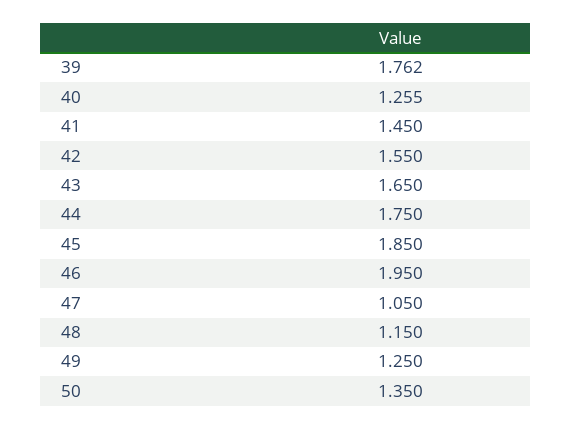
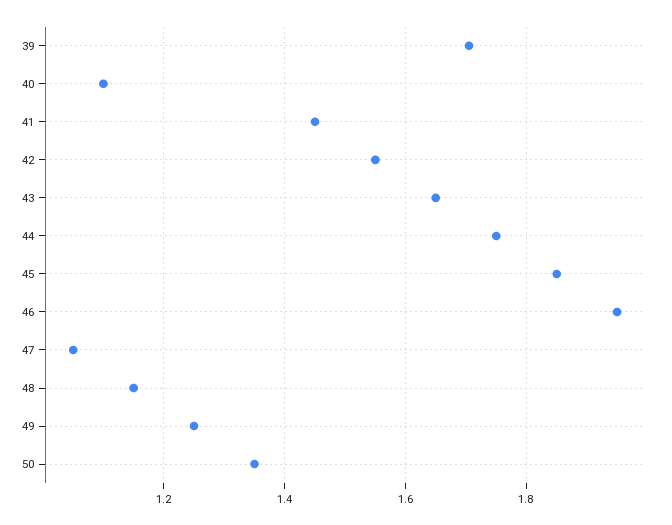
39: 1.762 -> 1.7
40: 1.255 -> 1.1

